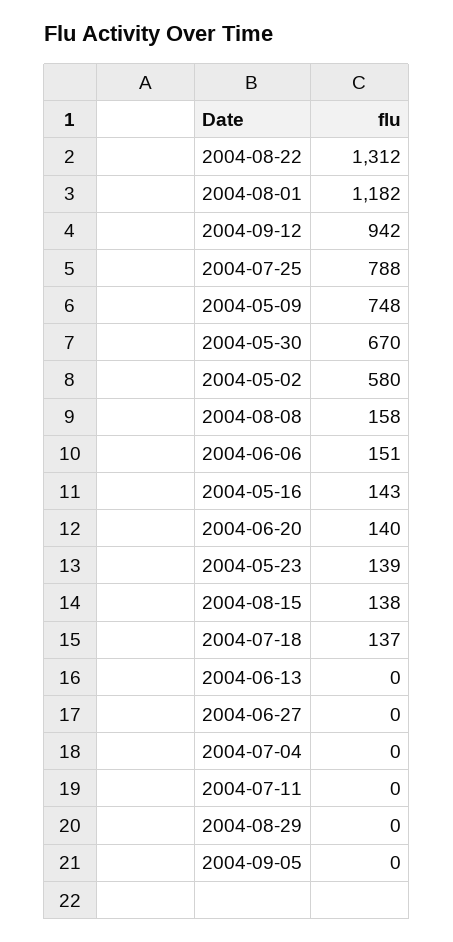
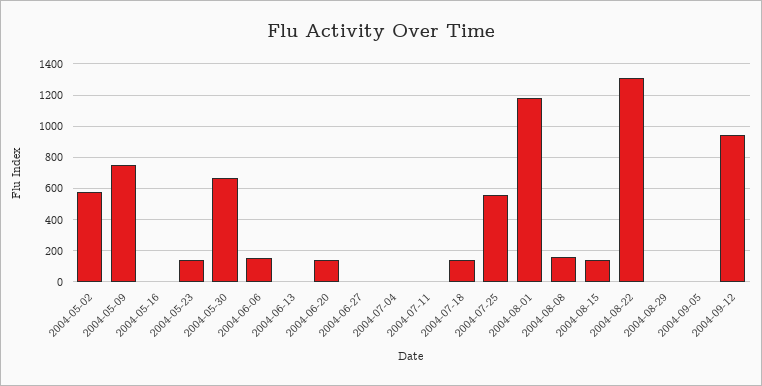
2004-07-25: 788 -> 550
2004-05-16: 143 -> 0

